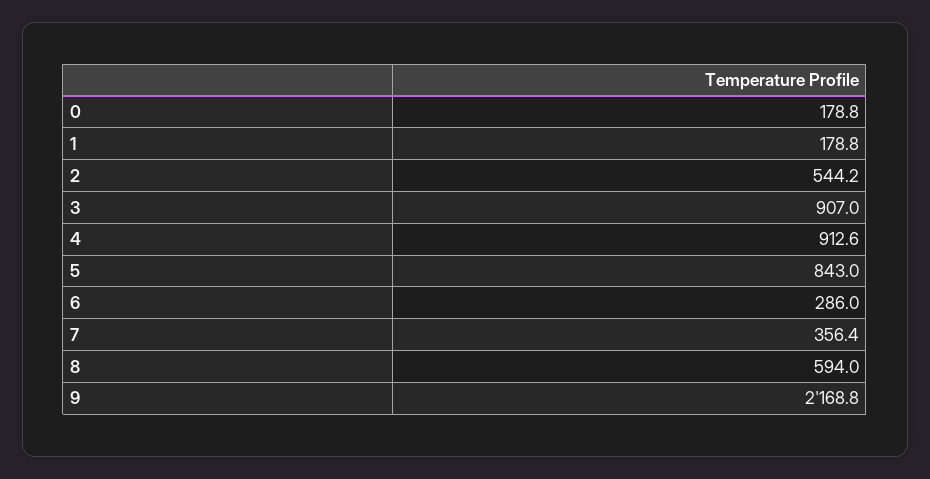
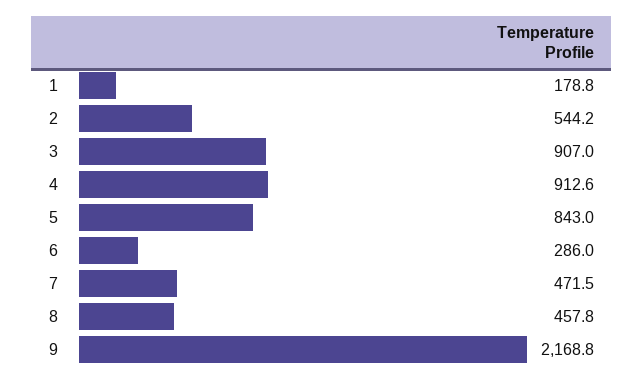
0: 178.8 -> none
7: 356.4 -> 471.5
8: 594 -> 457.8

